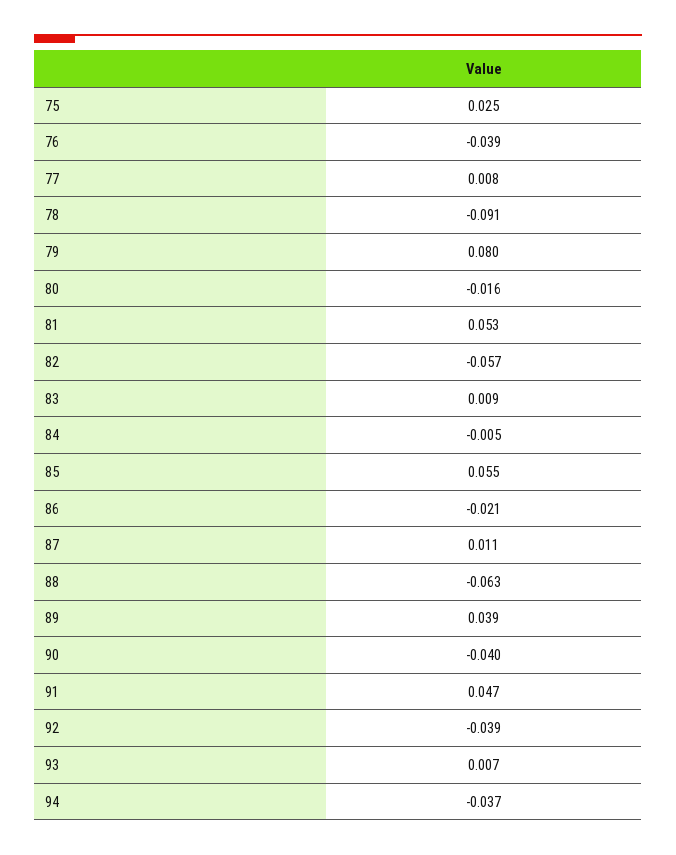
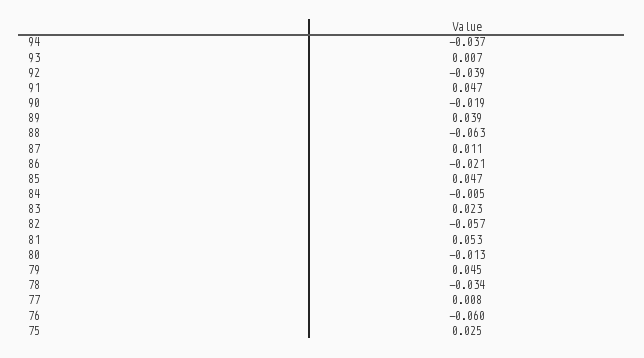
76: -0.039 -> -0.06
78: -0.091 -> -0.034
79: 0.08 -> 0.045
80: -0.016 -> -0.013
83: 0.009 -> 0.023
85: 0.055 -> 0.047
90: -0.04 -> -0.019

